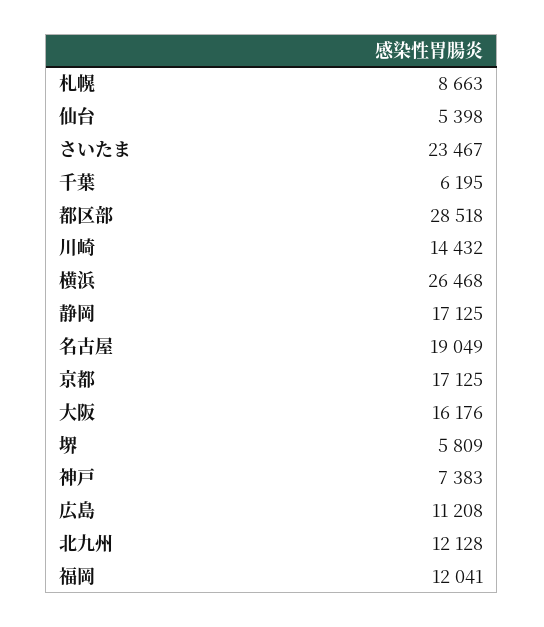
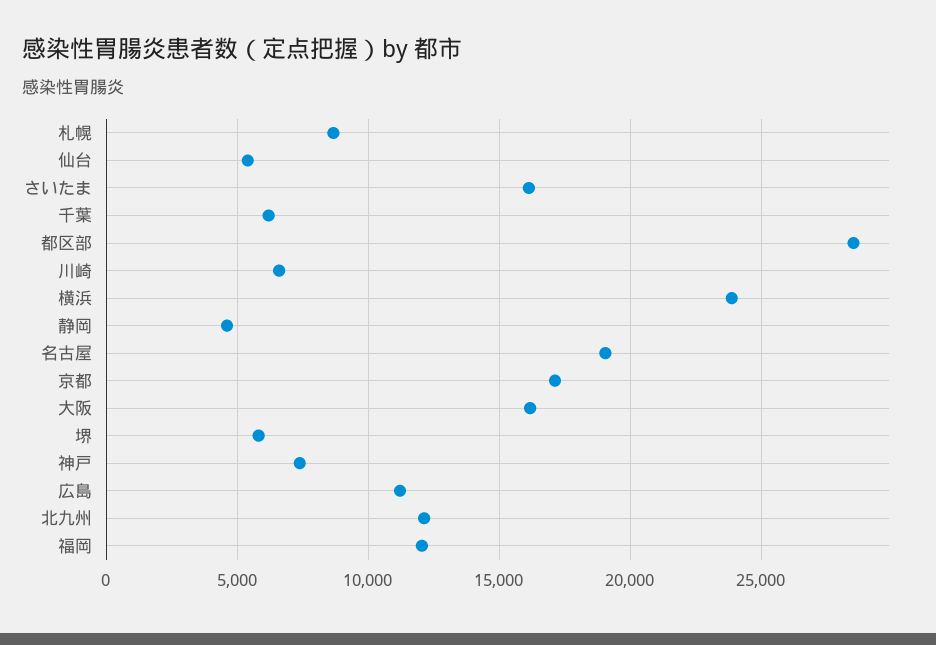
さいたま: 23467 -> 16000
川崎: 14432 -> 6500
横浜: 26468 -> 24000
静岡: 17125 -> 4500

